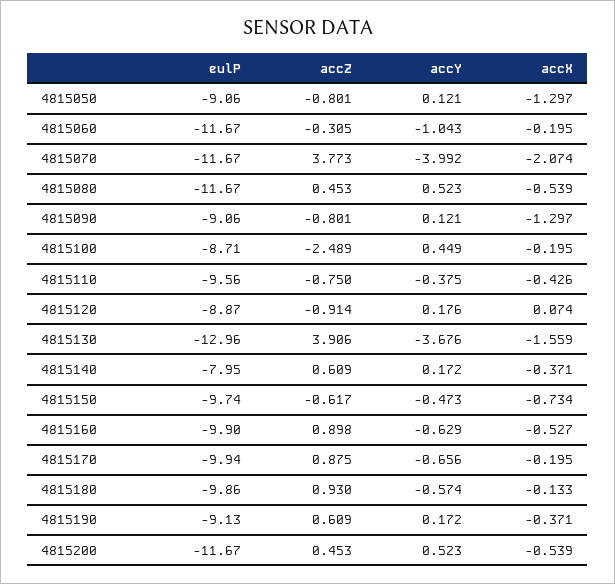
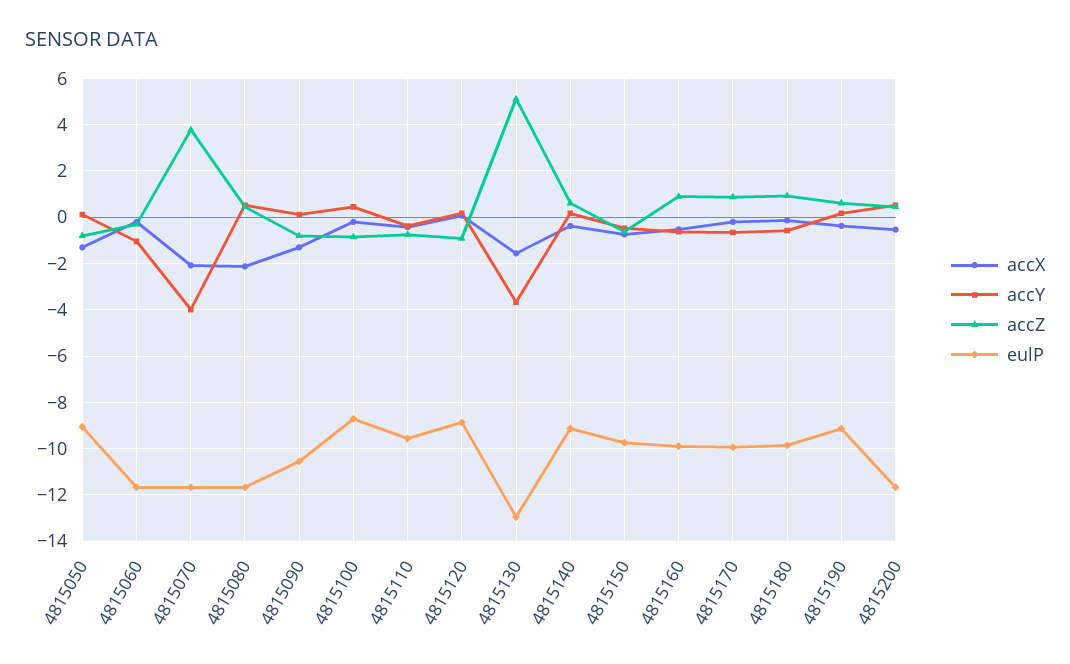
accX, 4815080: -0.539 -> -2
eulP, 4815090: -9.06 -> -10.5
accZ, 4815100: -2.489 -> -1
accZ, 4815130: 3.906 -> 5
eulP, 4815140: -7.95 -> -9

